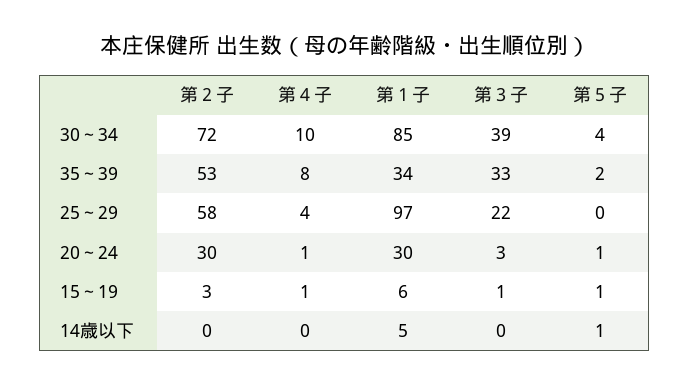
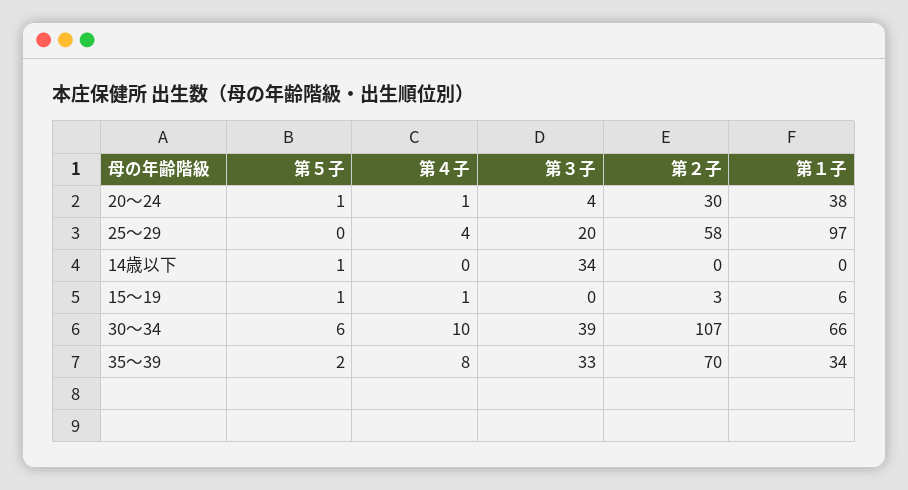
第２子, 30～34: 72 -> 107
第１子, 30～34: 85 -> 66
第５子, 30～34: 4 -> 6
第２子, 35～39: 53 -> 70
第３子, 25～29: 22 -> 20
第１子, 20～24: 30 -> 38
第３子, 20～24: 3 -> 4
第３子, 15～19: 1 -> 0
第１子, 14歳以下: 5 -> 0
第３子, 14歳以下: 0 -> 34

